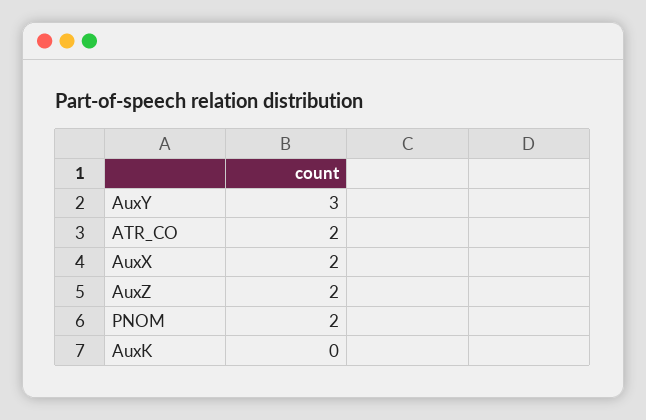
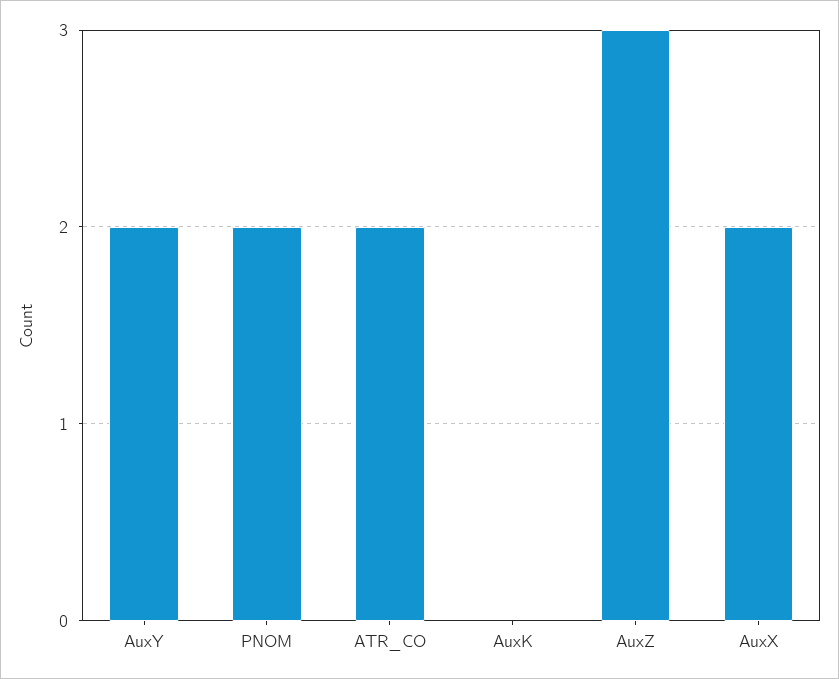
AuxY: 3 -> 2
AuxZ: 2 -> 3

